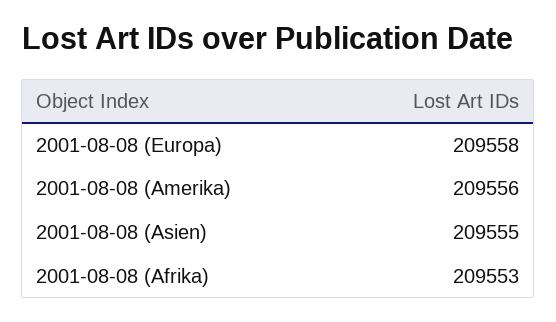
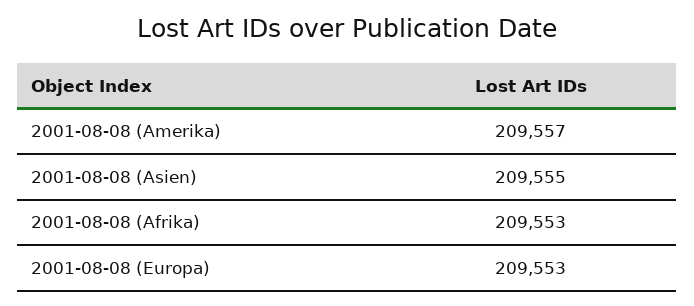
2001-08-08 (Europa): 209558 -> 209553
2001-08-08 (Amerika): 209556 -> 209557

